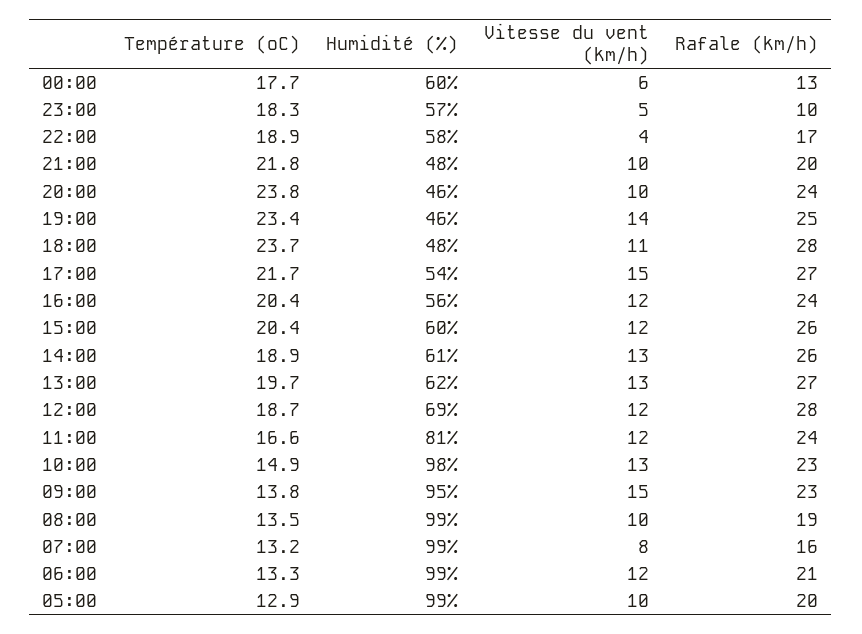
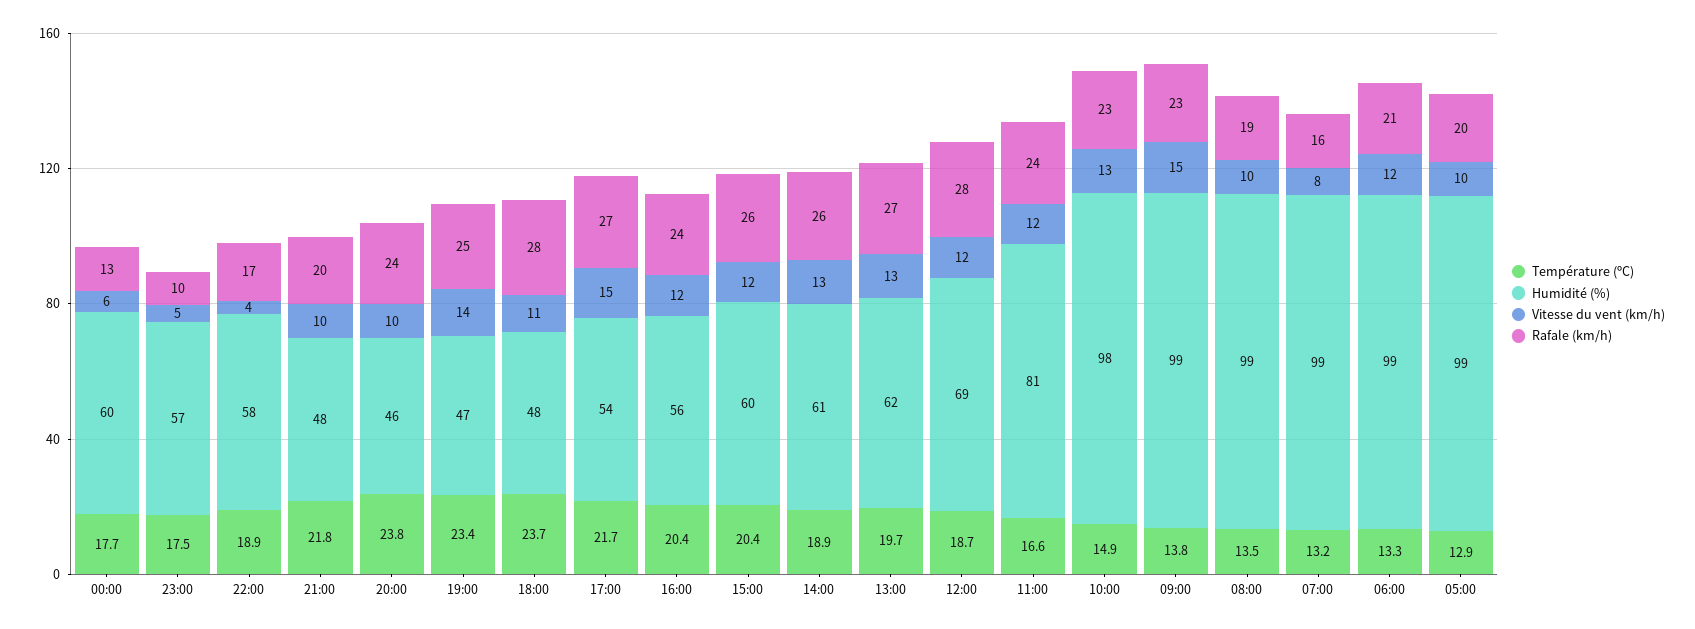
Température (ºC), 23:00: 18.3 -> 17.5
Humidité (%), 19:00: 46 -> 47
Humidité (%), 09:00: 95 -> 99

